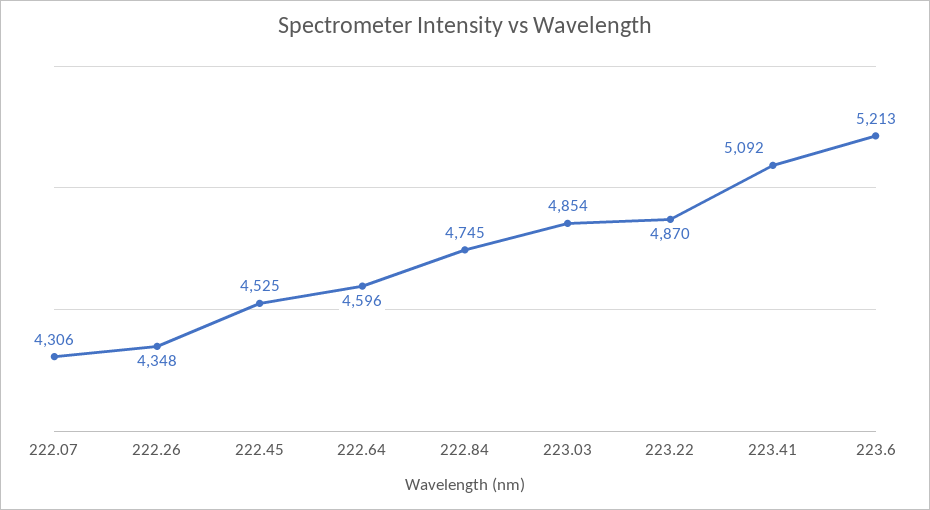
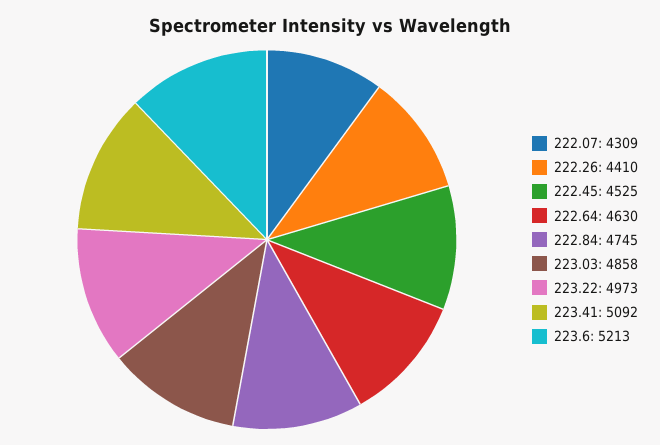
222.07: 4306 -> 4309
222.26: 4348 -> 4410
222.64: 4596 -> 4630
223.03: 4854 -> 4858
223.22: 4870 -> 4973

